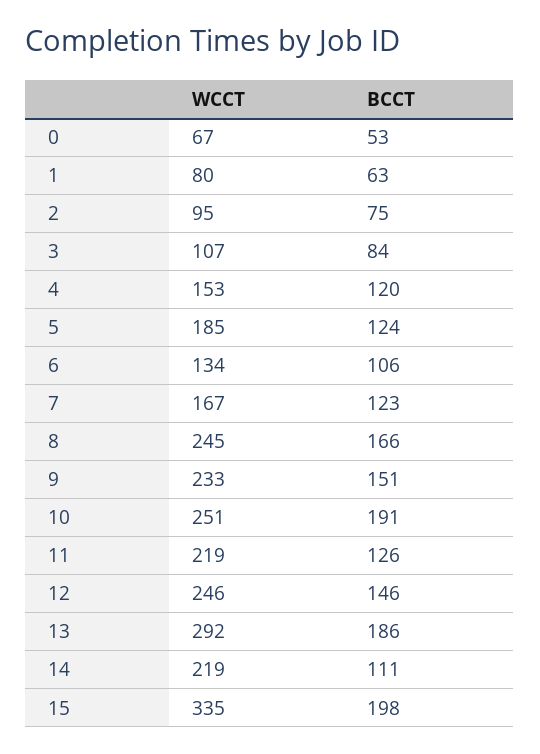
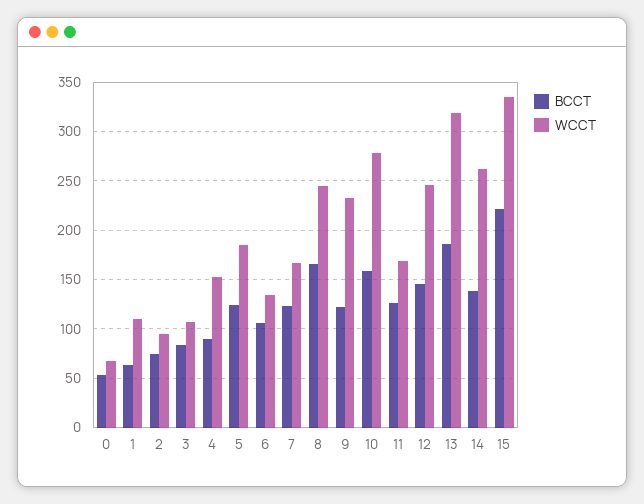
WCCT, 1: 80 -> 110
BCCT, 4: 120 -> 90
BCCT, 9: 151 -> 120
WCCT, 10: 251 -> 280
BCCT, 10: 191 -> 160
WCCT, 11: 219 -> 170
WCCT, 13: 292 -> 320
WCCT, 14: 219 -> 260
BCCT, 14: 111 -> 140
BCCT, 15: 198 -> 220

